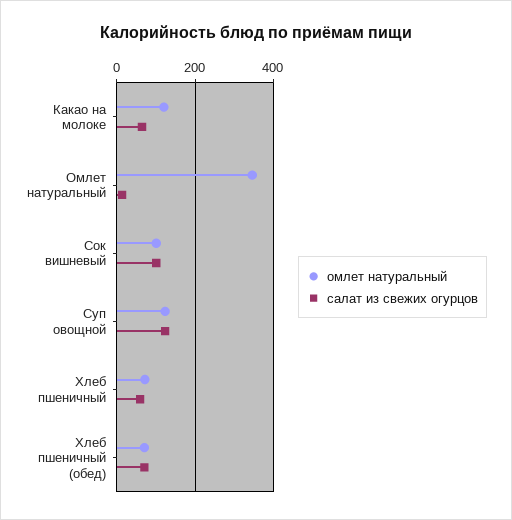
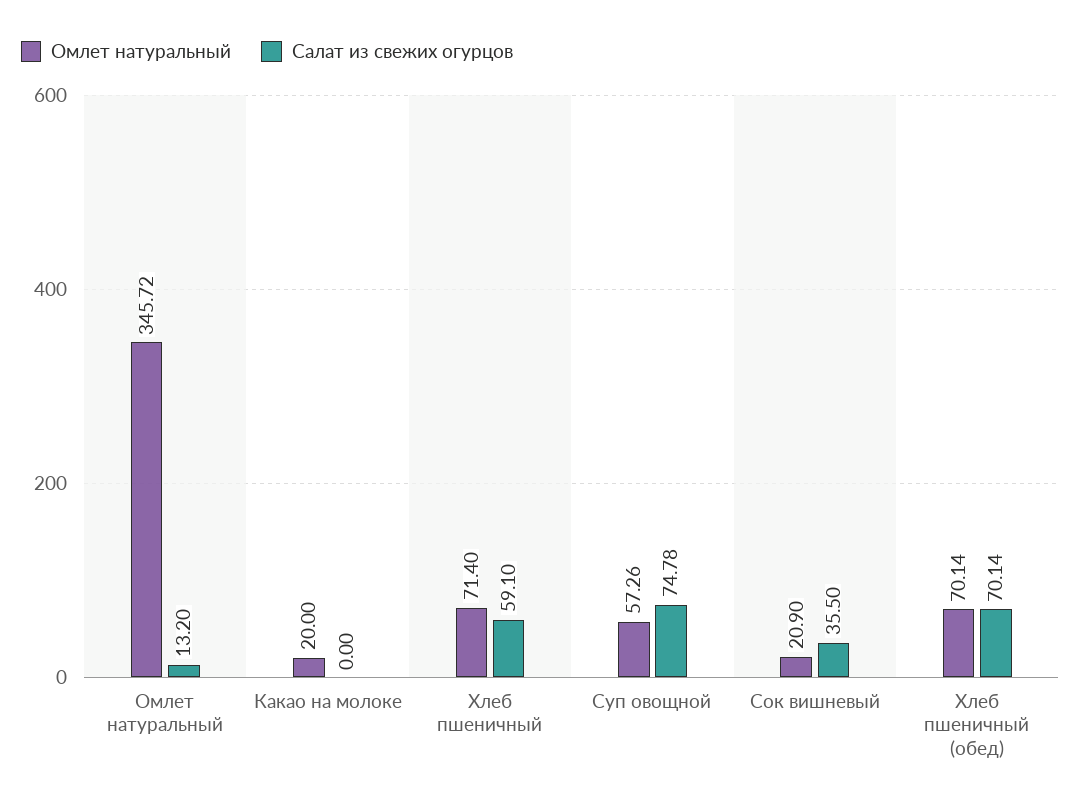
омлет натуральный, Какао на молоке: 120 -> 20
салат из свежих огурцов, Какао на молоке: 60 -> 0
омлет натуральный, Сок вишневый: 100 -> 20.9
салат из свежих огурцов, Сок вишневый: 100 -> 35.5
омлет натуральный, Суп овощной: 120 -> 57.26
салат из свежих огурцов, Суп овощной: 120 -> 74.78

